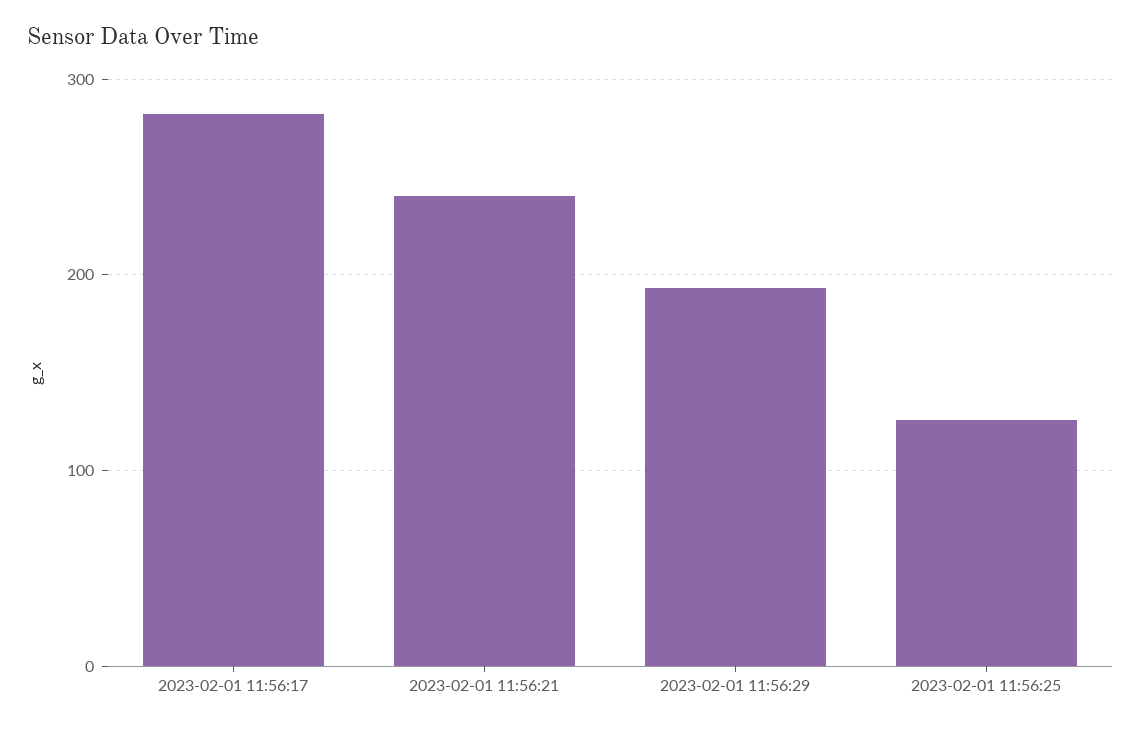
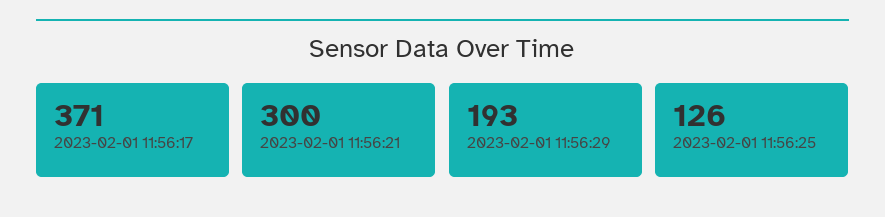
2023-02-01 11:56:17: 280 -> 371
2023-02-01 11:56:21: 240 -> 300

